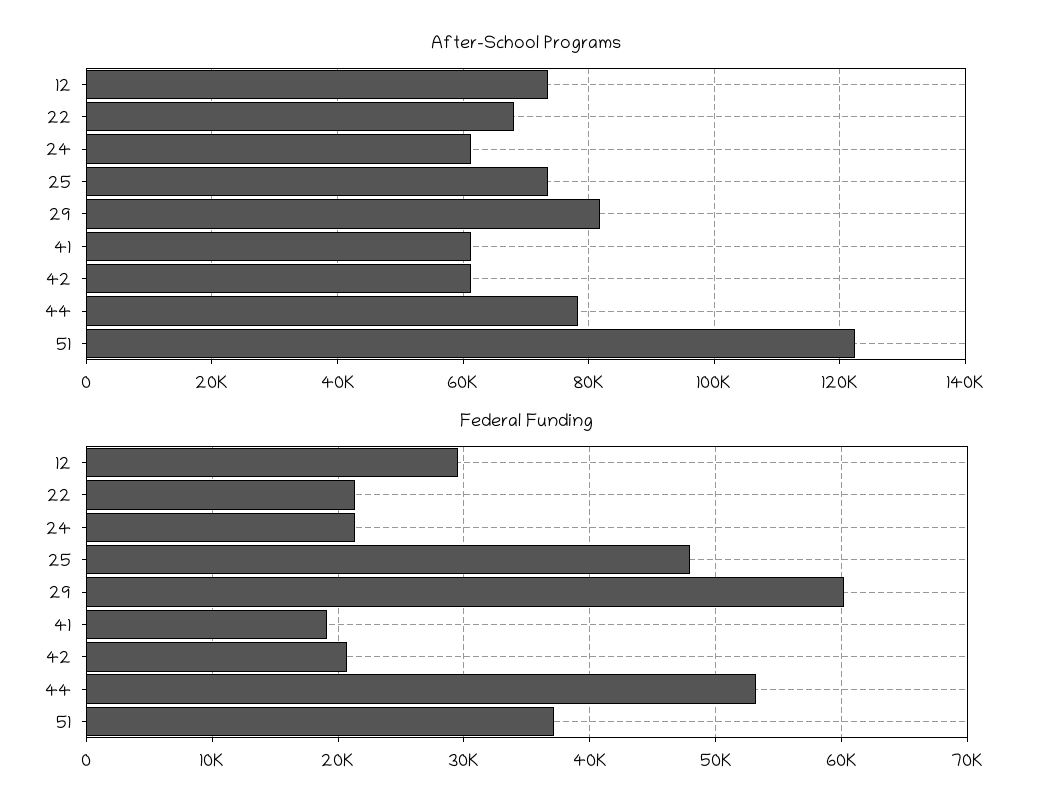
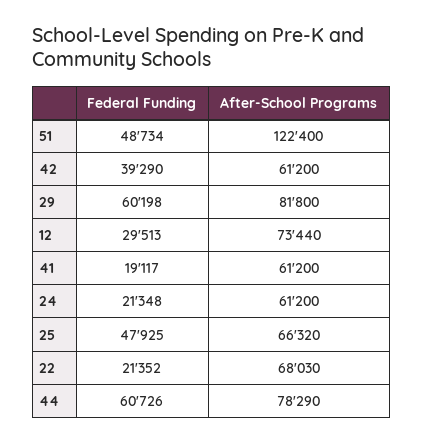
After-School Programs, 25: 74000 -> 66320
Federal Funding, 42: 21000 -> 39290
Federal Funding, 44: 53000 -> 60726
Federal Funding, 51: 37000 -> 48734

